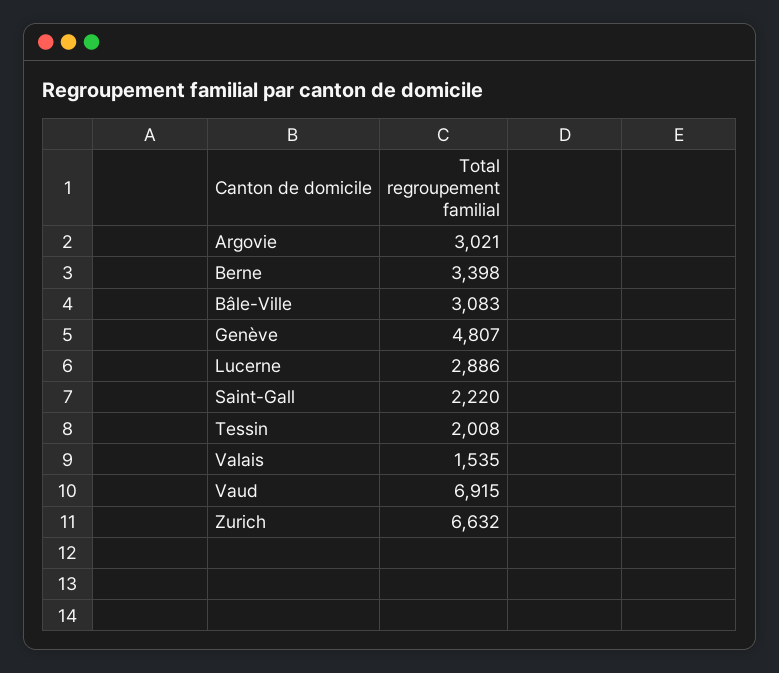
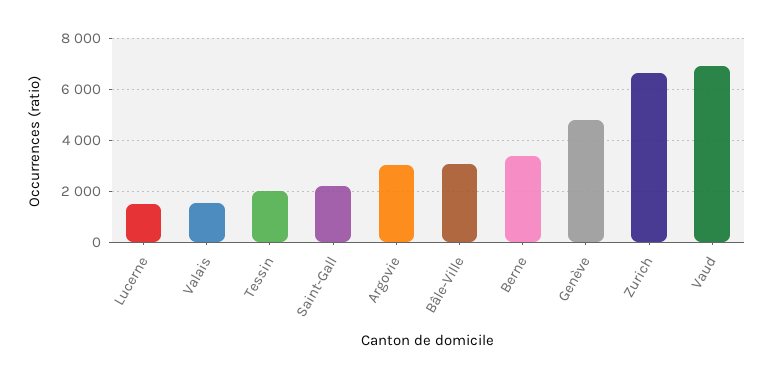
Lucerne: 2886 -> 1500

